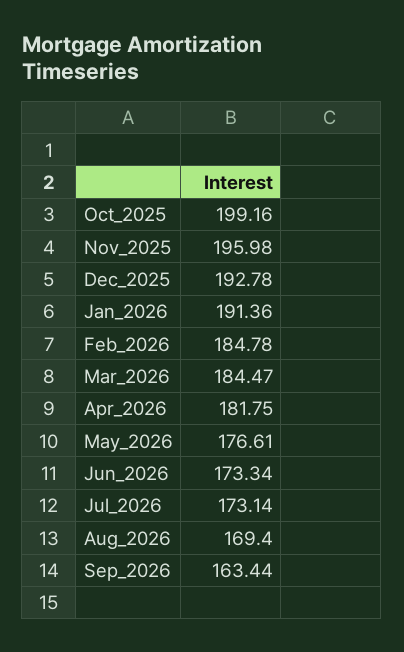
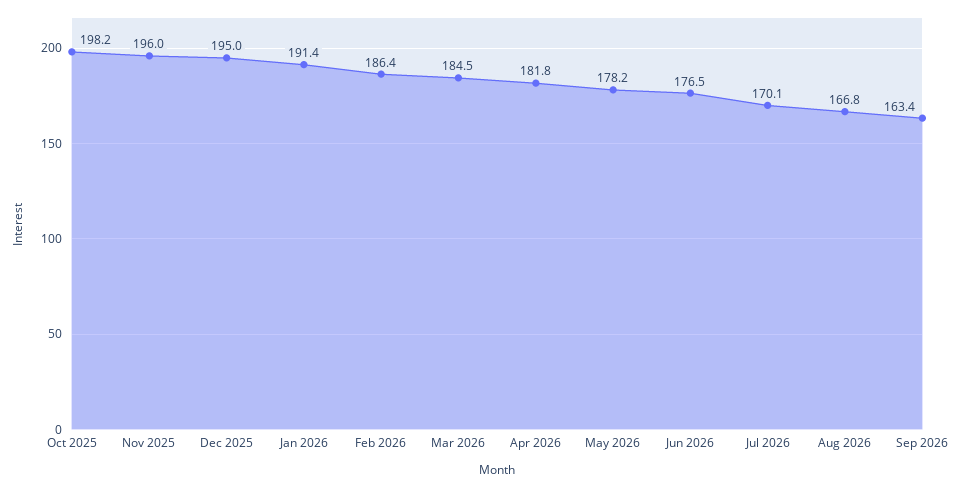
Oct_2025: 199.16 -> 198.2
Dec_2025: 192.78 -> 195
Feb_2026: 184.78 -> 186.4
May_2026: 176.61 -> 178.2
Jun_2026: 173.34 -> 176.5
Jul_2026: 173.14 -> 170.1
Aug_2026: 169.4 -> 166.8

